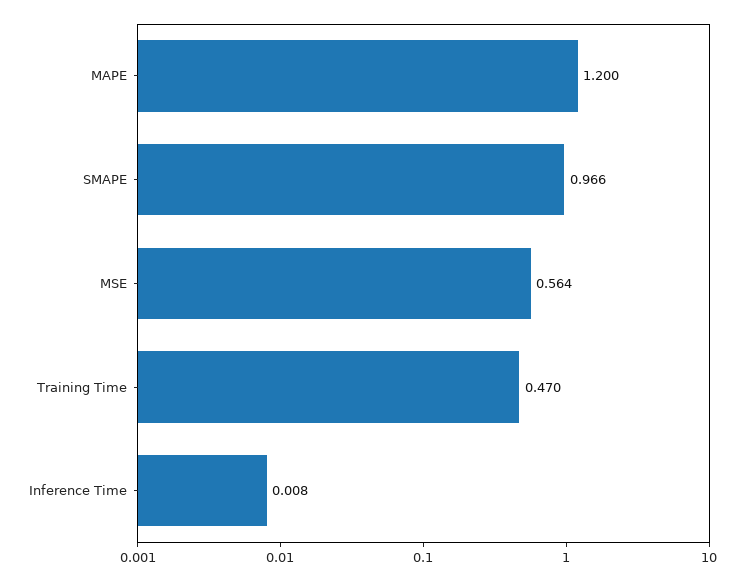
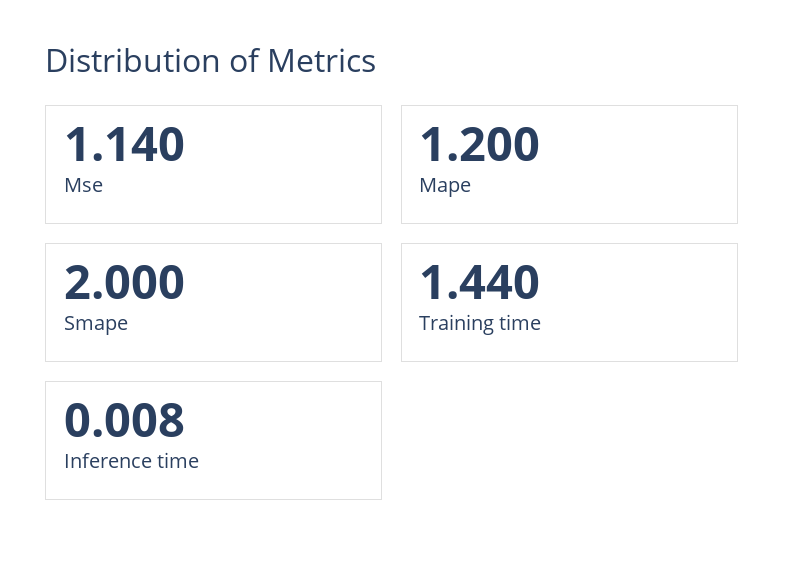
SMAPE: 0.966 -> 2
MSE: 0.564 -> 1.14
Training Time: 0.47 -> 1.44

